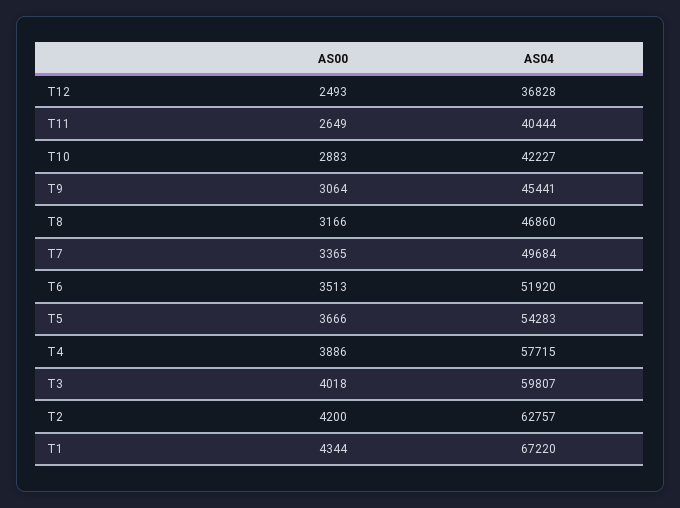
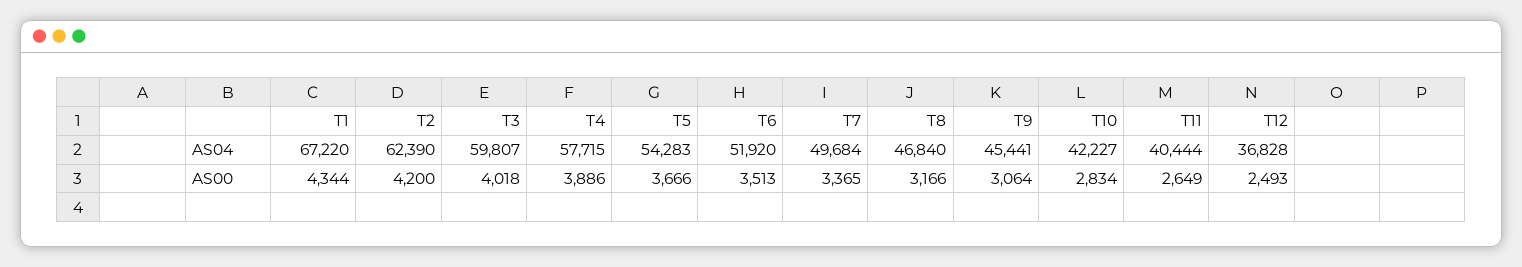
AS00, T10: 2883 -> 2834
AS04, T8: 46860 -> 46840
AS04, T2: 62757 -> 62390

